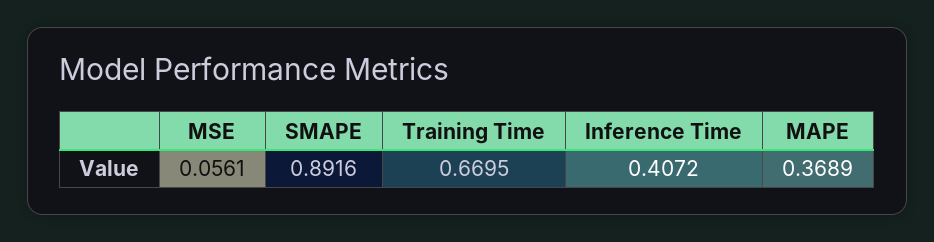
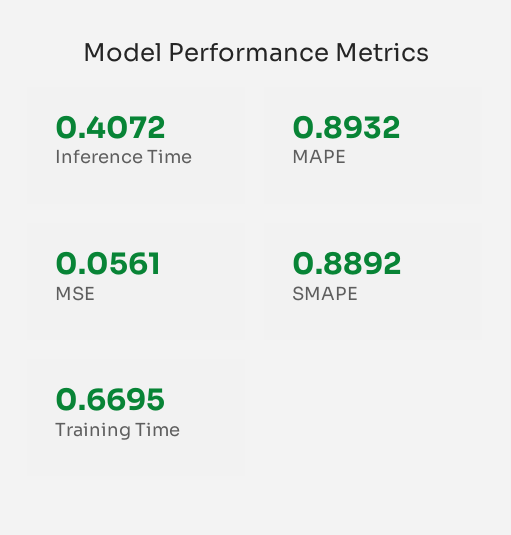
SMAPE: 0.8916 -> 0.8892
MAPE: 0.3689 -> 0.8932

